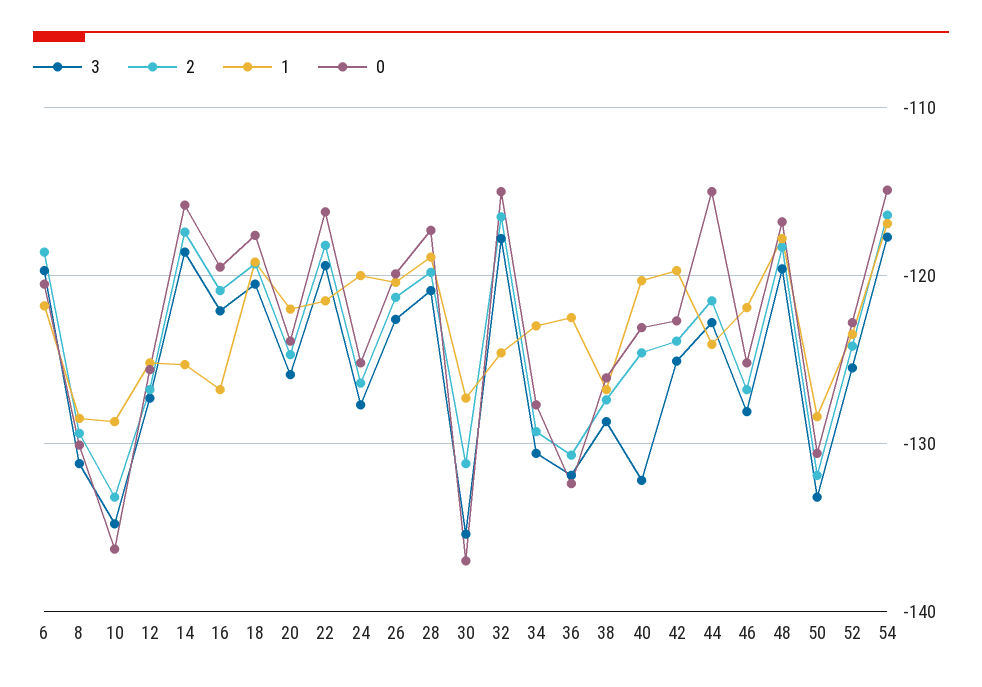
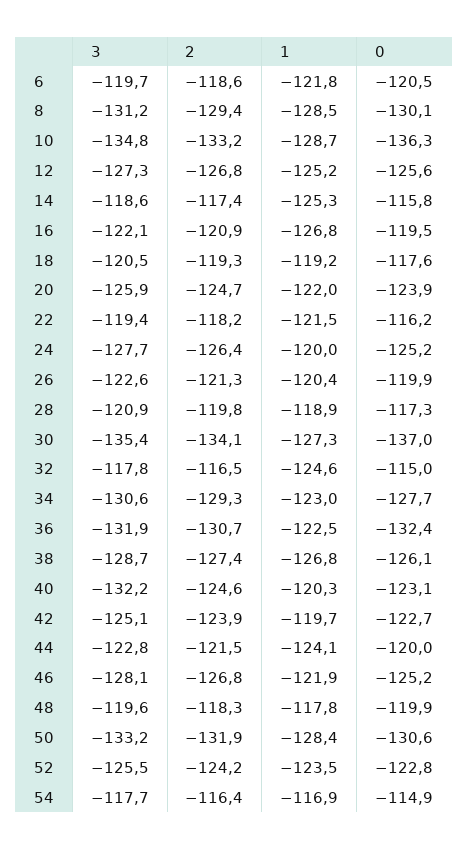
2, 30: -131 -> -134.1
0, 44: -115 -> -120
0, 48: -117 -> -119.9

